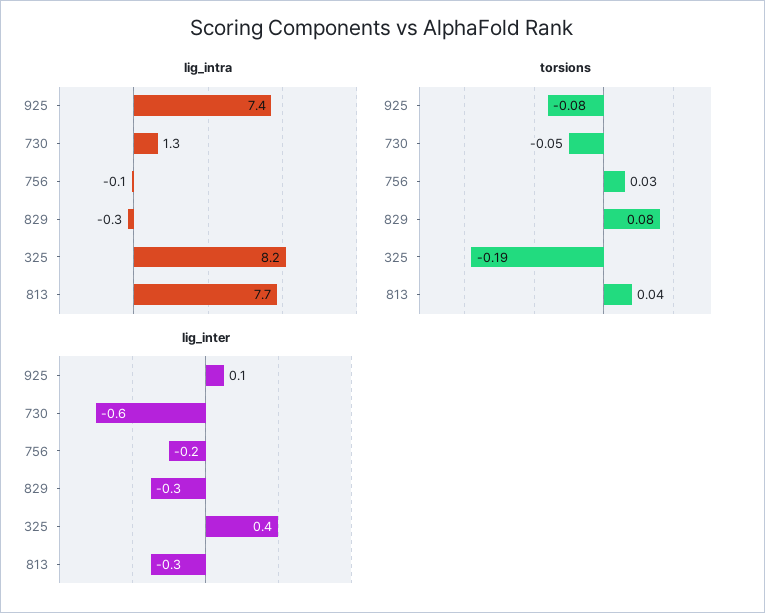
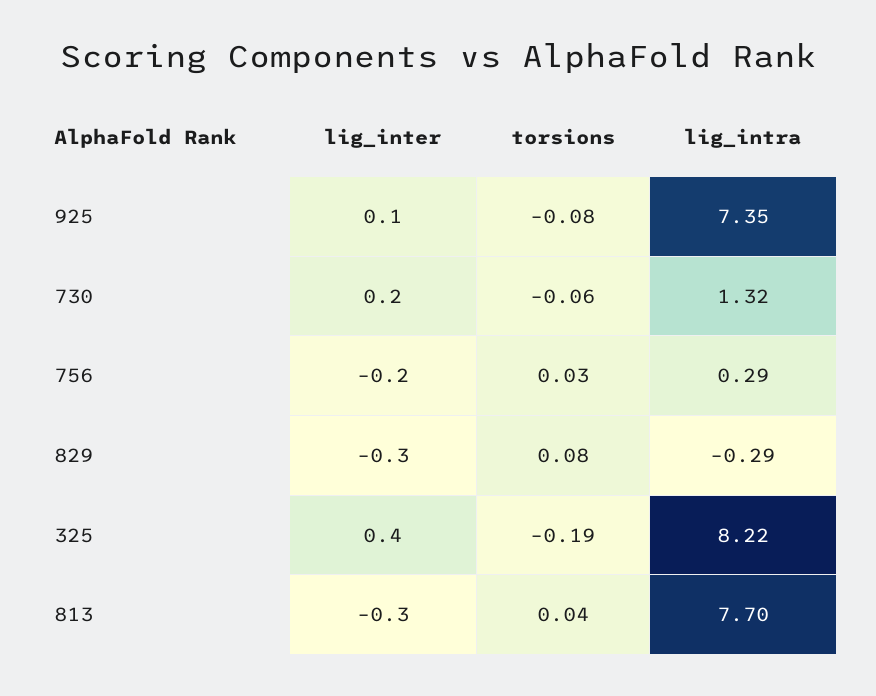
lig_intra, 756: -0.1 -> 0.29
torsions, 730: -0.05 -> -0.06
lig_inter, 730: -0.6 -> 0.2

